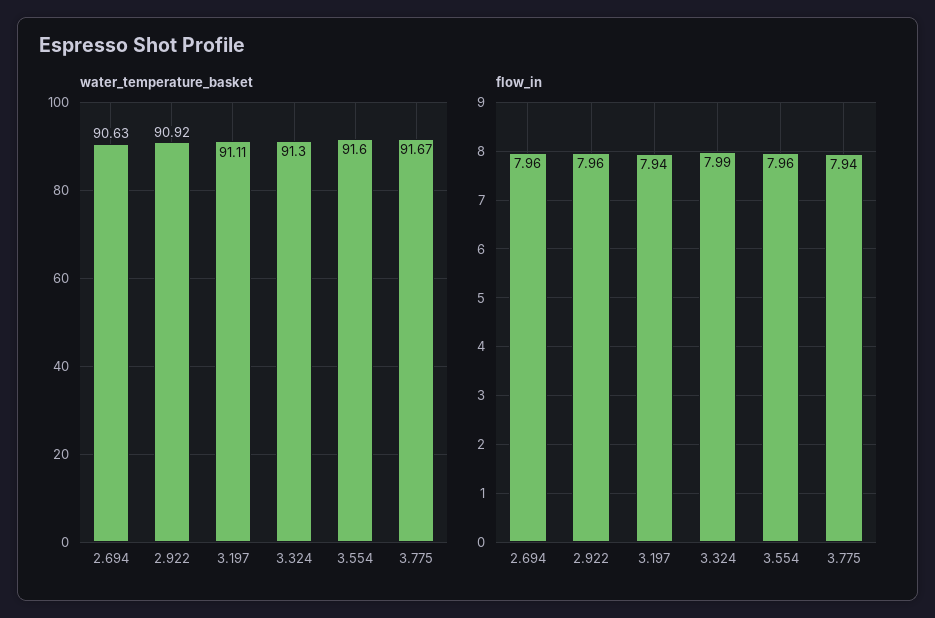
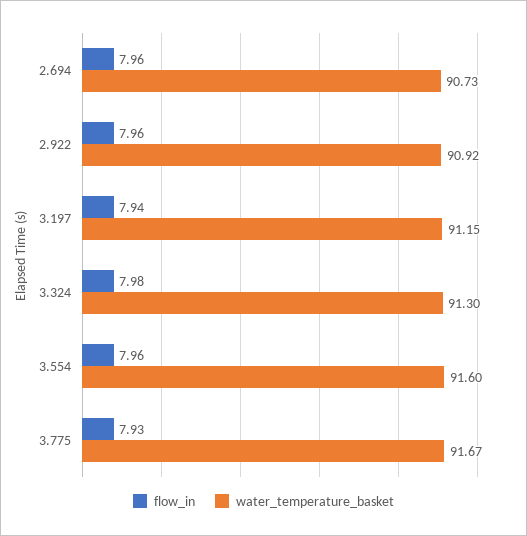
water_temperature_basket, 2.694: 90.63 -> 90.73
water_temperature_basket, 3.197: 91.11 -> 91.15
flow_in, 3.324: 7.99 -> 7.98
flow_in, 3.775: 7.94 -> 7.93

